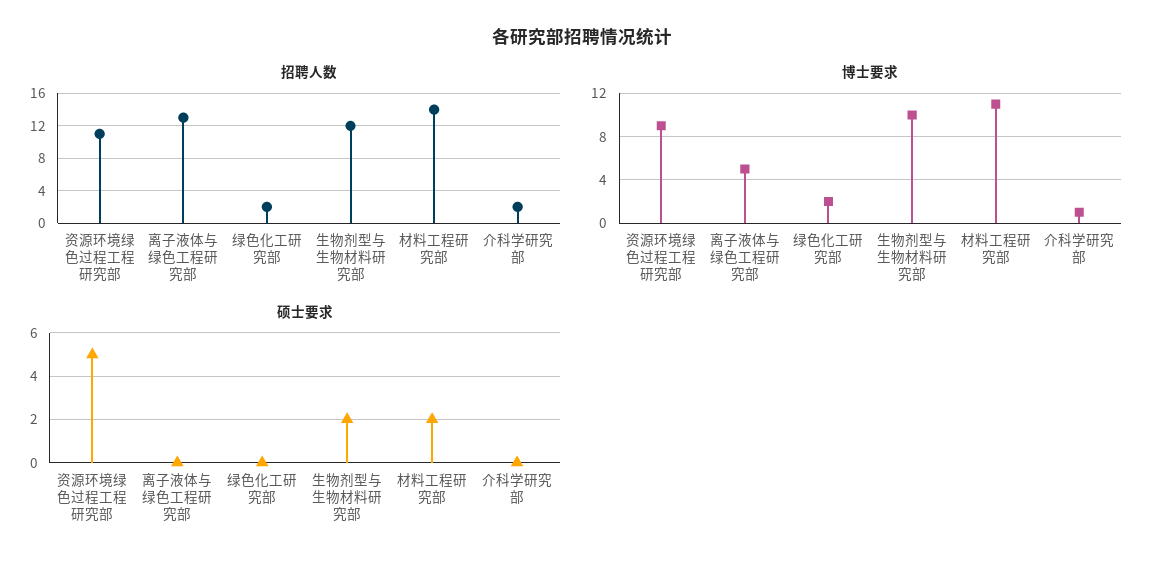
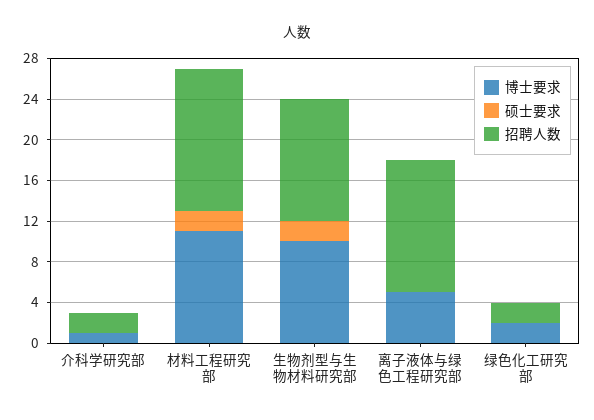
招聘人数, 资源环境绿色过程工程研究部: 11 -> none
博士要求, 资源环境绿色过程工程研究部: 9 -> none
硕士要求, 资源环境绿色过程工程研究部: 5 -> none

